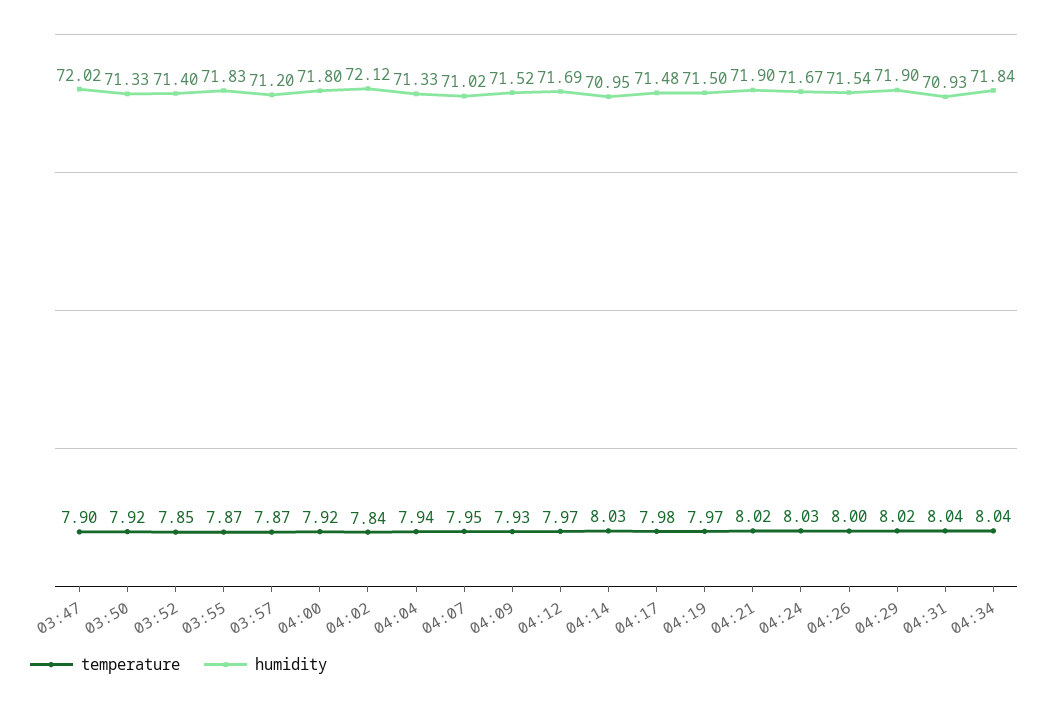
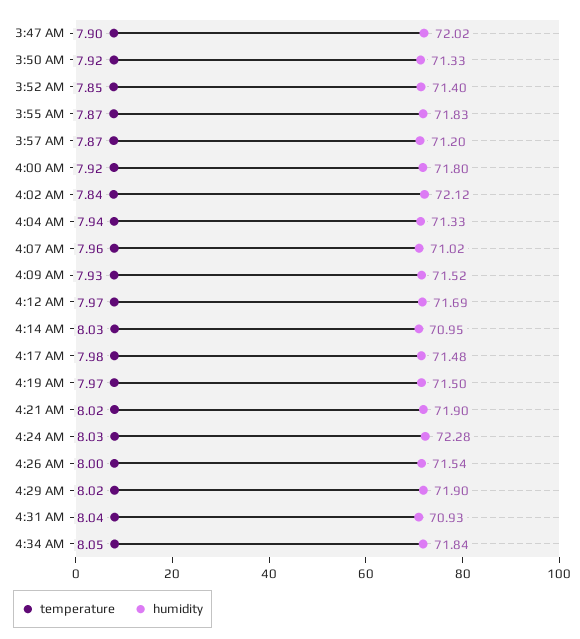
temperature, 04:07: 7.95 -> 7.96
humidity, 04:24: 71.67 -> 72.28
temperature, 04:34: 8.04 -> 8.05

